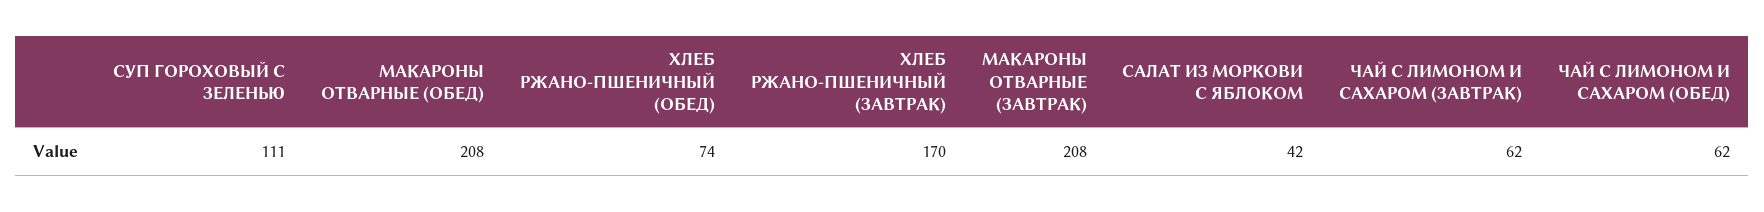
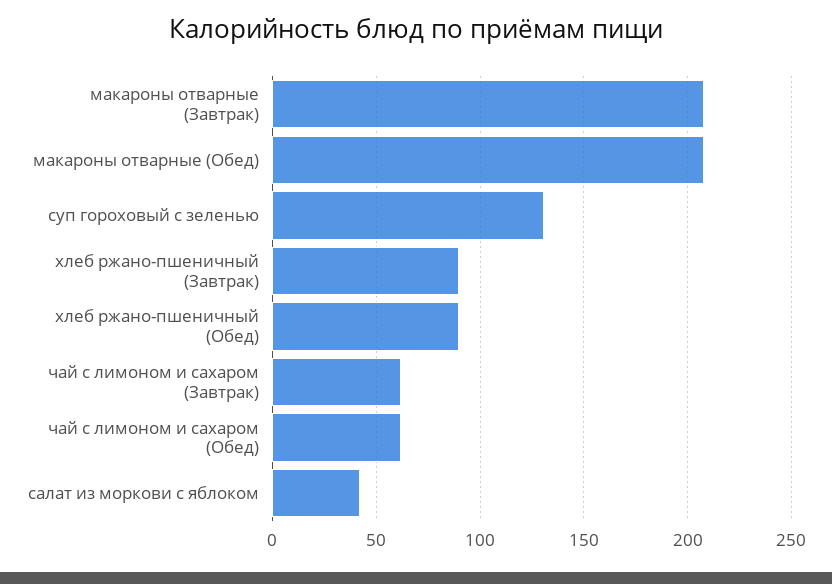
СУП ГОРОХОВЫЙ С ЗЕЛЕНЬЮ: 111 -> 130
ХЛЕБ РЖАНО-ПШЕНИЧНЫЙ (ОБЕД): 74 -> 90
ХЛЕБ РЖАНО-ПШЕНИЧНЫЙ (ЗАВТРАК): 170 -> 90

